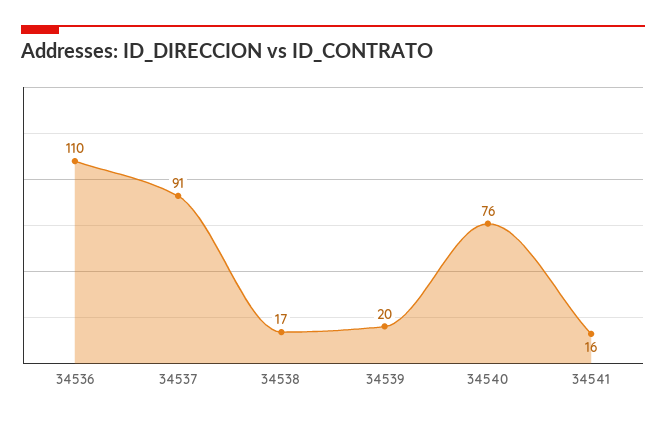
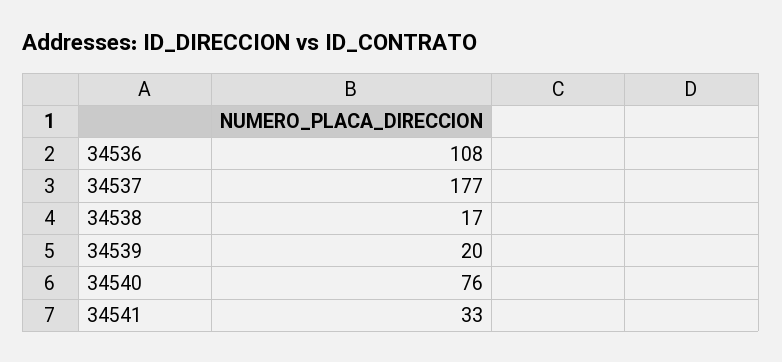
34536: 110 -> 108
34537: 91 -> 177
34541: 16 -> 33

